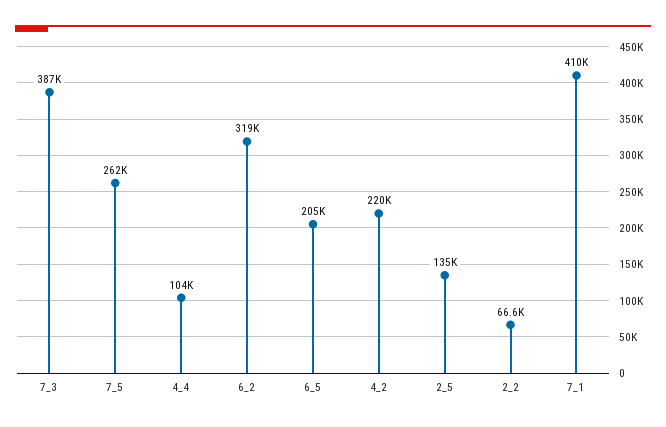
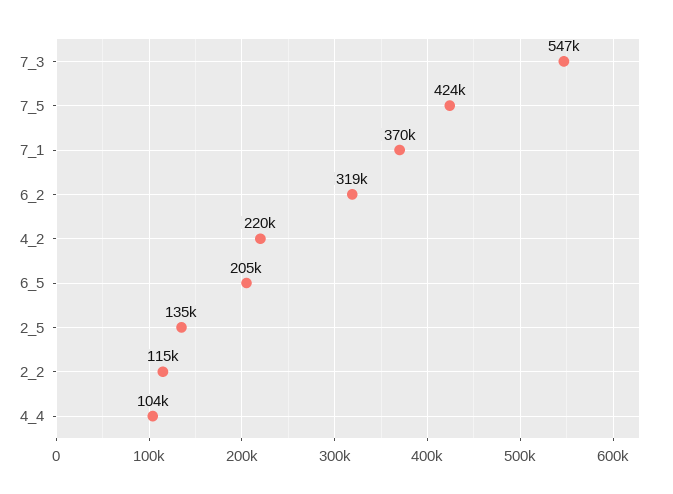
7_3: 387000 -> 547000
7_5: 262000 -> 424000
2_2: 66600 -> 115000
7_1: 410000 -> 370000

